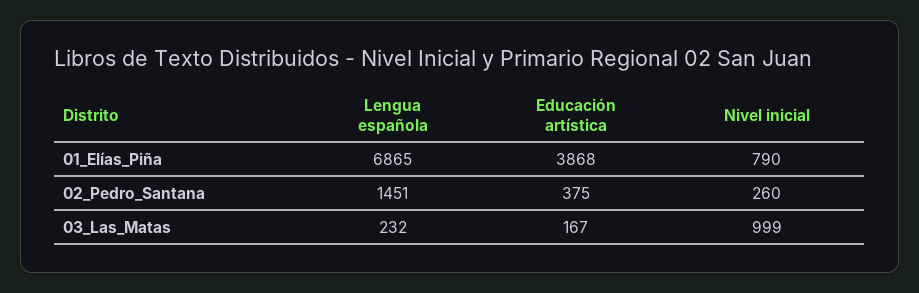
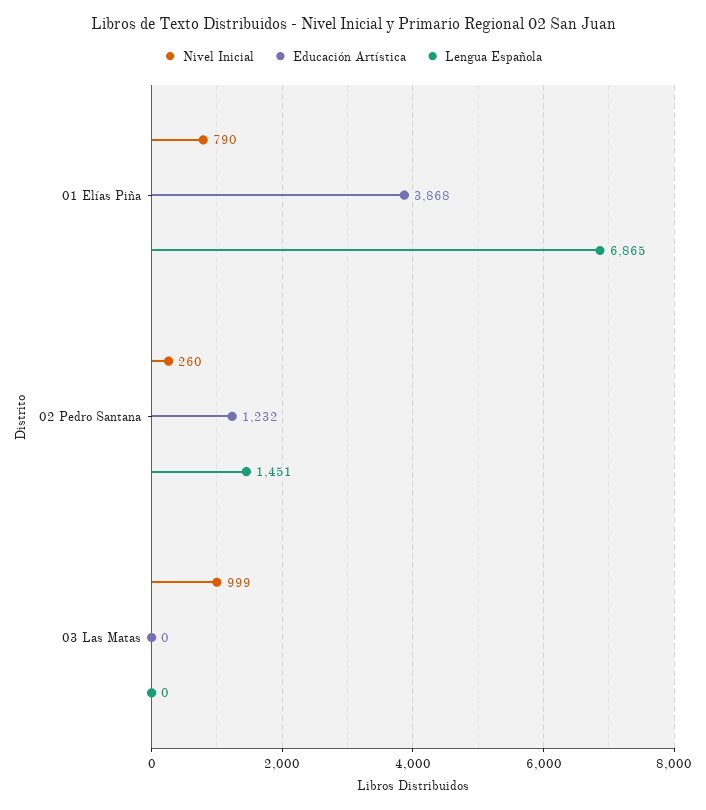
Educación artística, 02_Pedro_Santana: 375 -> 1232
Lengua española, 03_Las_Matas: 232 -> 0
Educación artística, 03_Las_Matas: 167 -> 0

